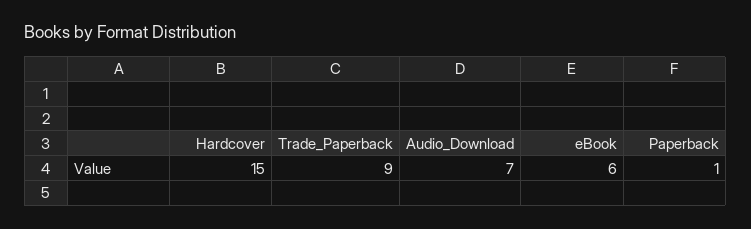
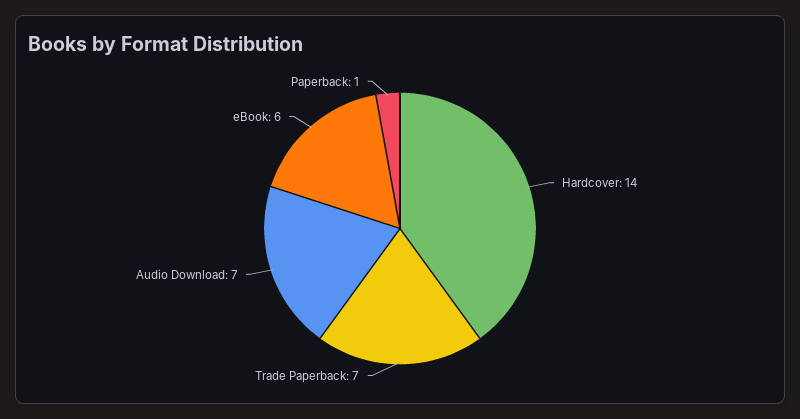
Hardcover: 15 -> 14
Trade_Paperback: 9 -> 7

